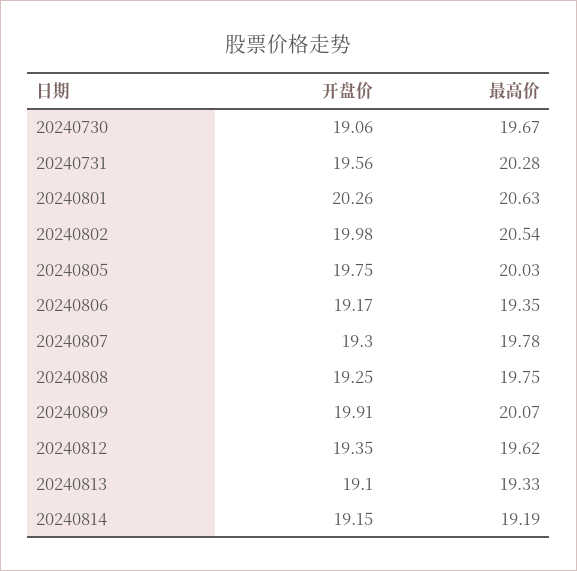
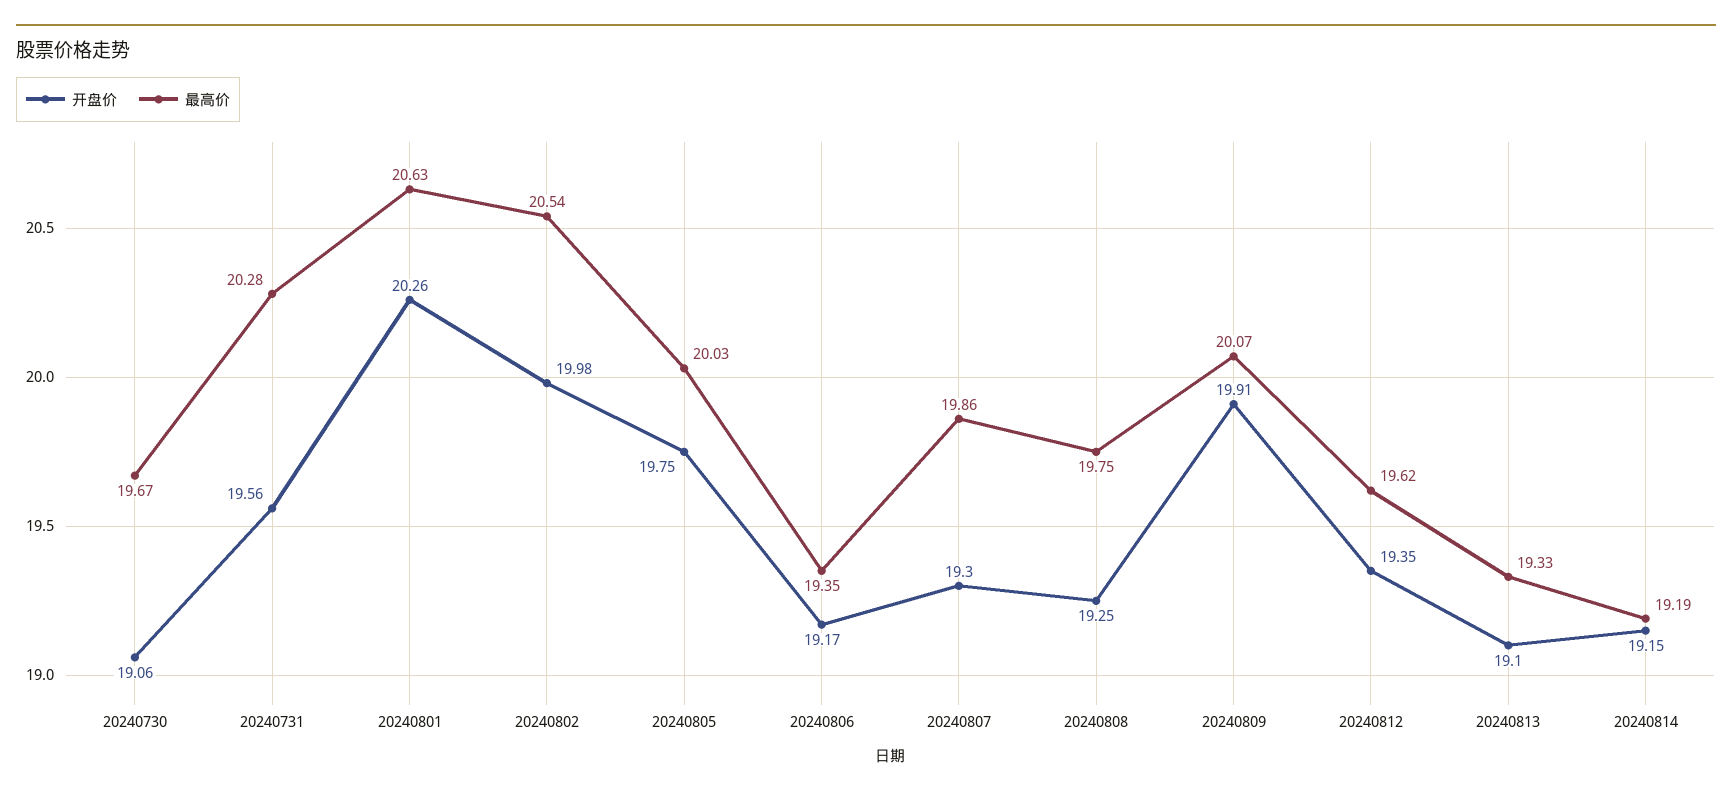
最高价, 20240807: 19.78 -> 19.86

